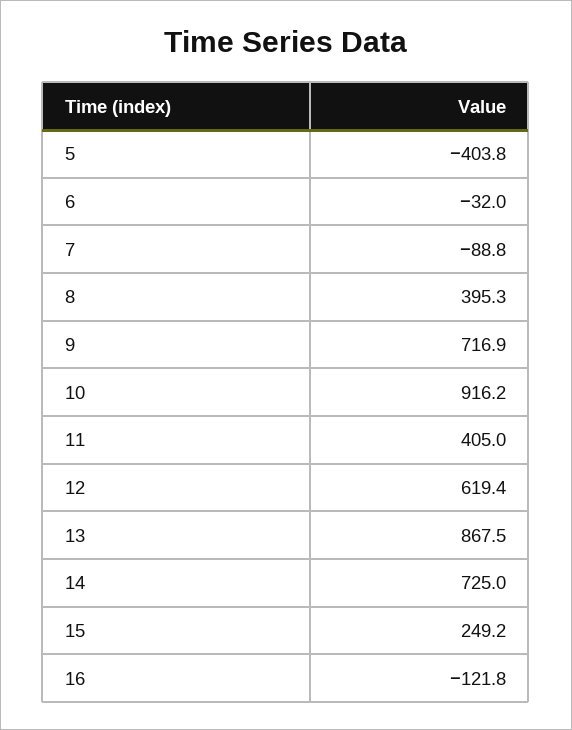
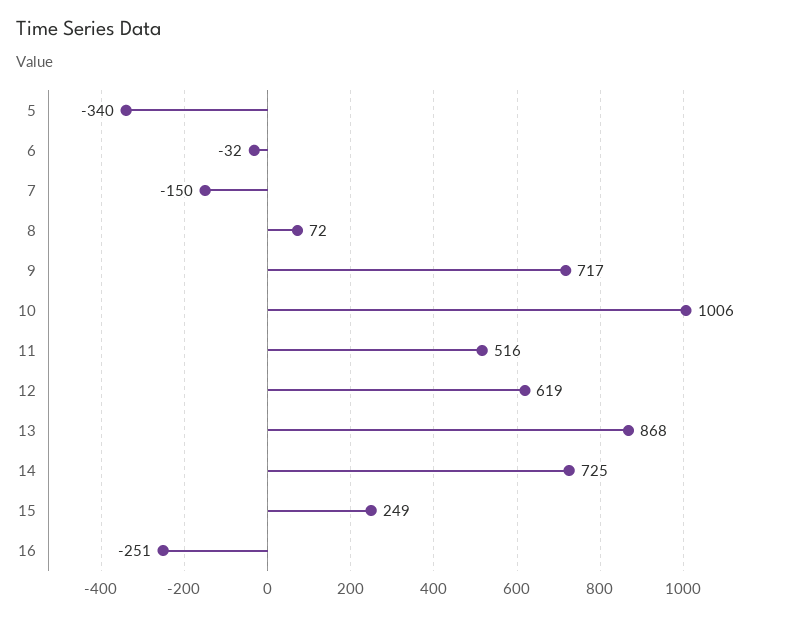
5: -403.8 -> -340
7: -88.8 -> -150
8: 395.3 -> 72
10: 916.2 -> 1006
11: 405 -> 516
16: -121.8 -> -251

